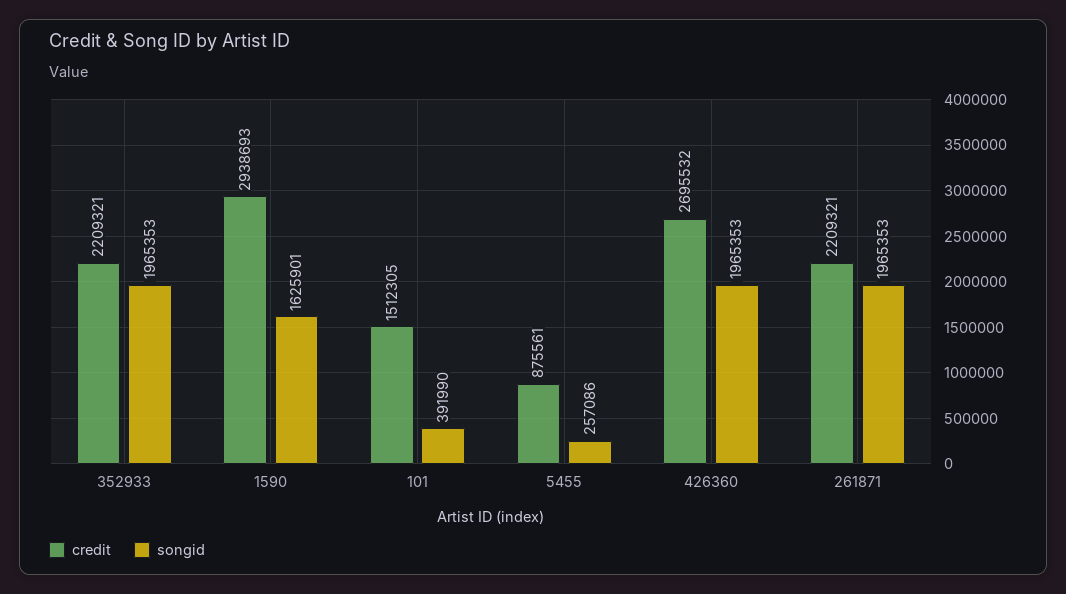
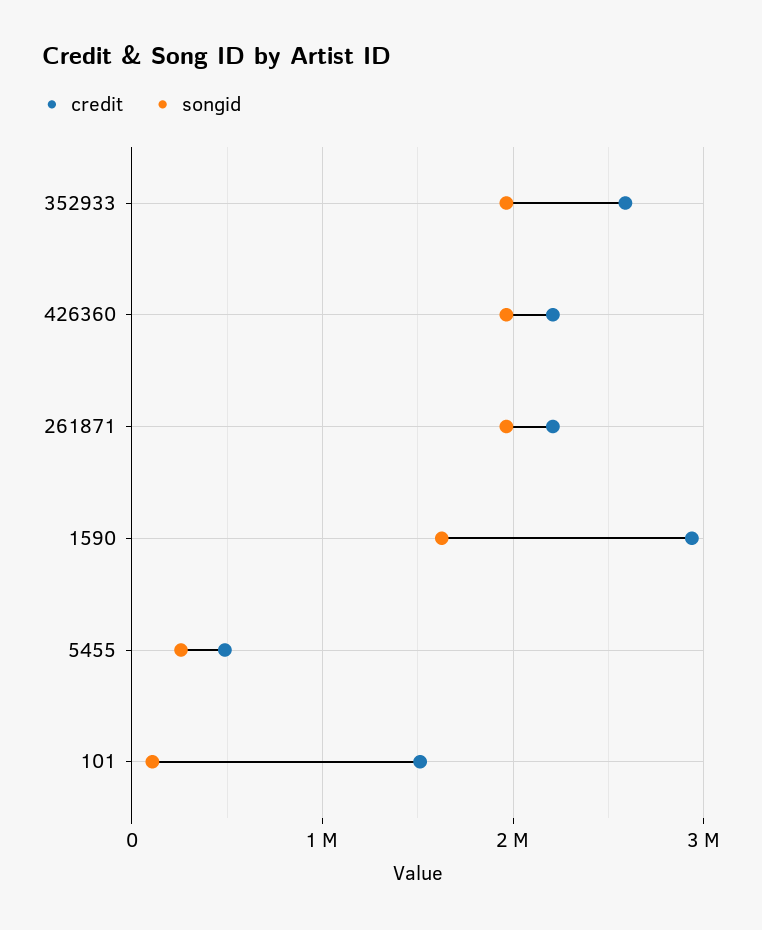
credit, 352933: 2209321 -> 2600000
songid, 101: 391990 -> 100000
credit, 5455: 875561 -> 500000
credit, 426360: 2695532 -> 2200000

